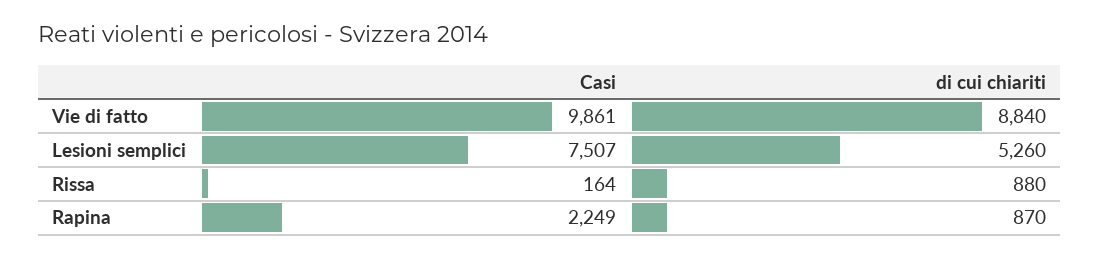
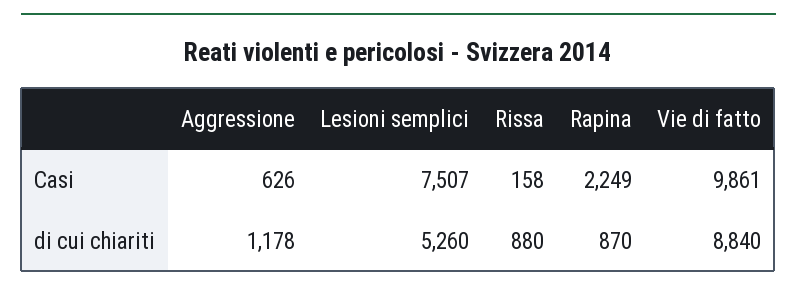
Casi, Rissa: 164 -> 158
Casi, Aggressione: none -> 626
di cui chiariti, Aggressione: none -> 1178

